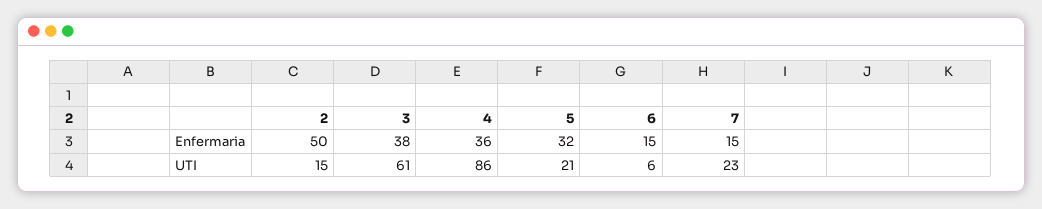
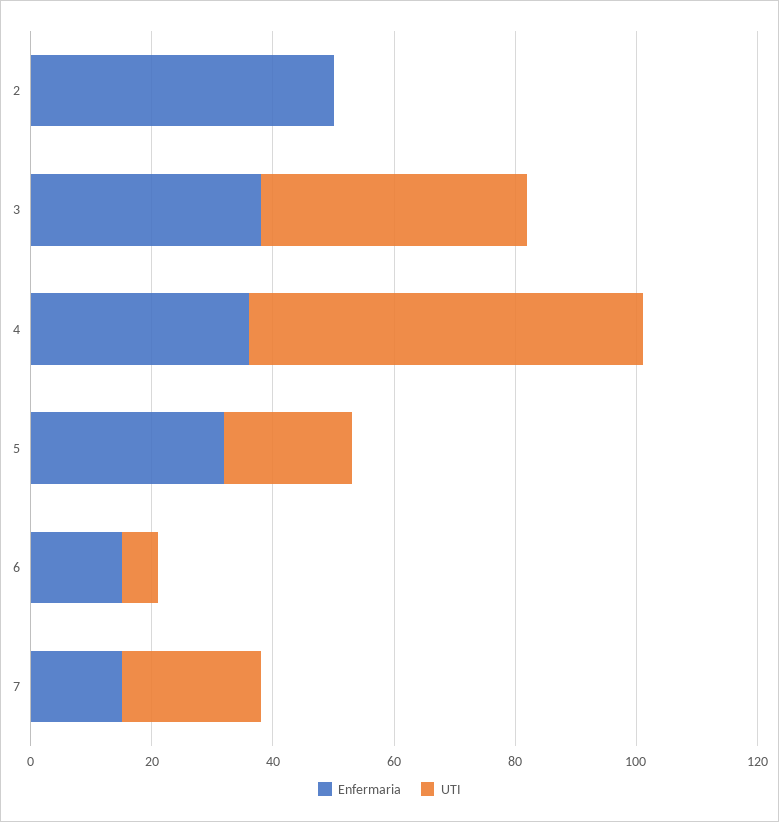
UTI, 2: 15 -> 0
UTI, 3: 61 -> 45
UTI, 4: 86 -> 65

